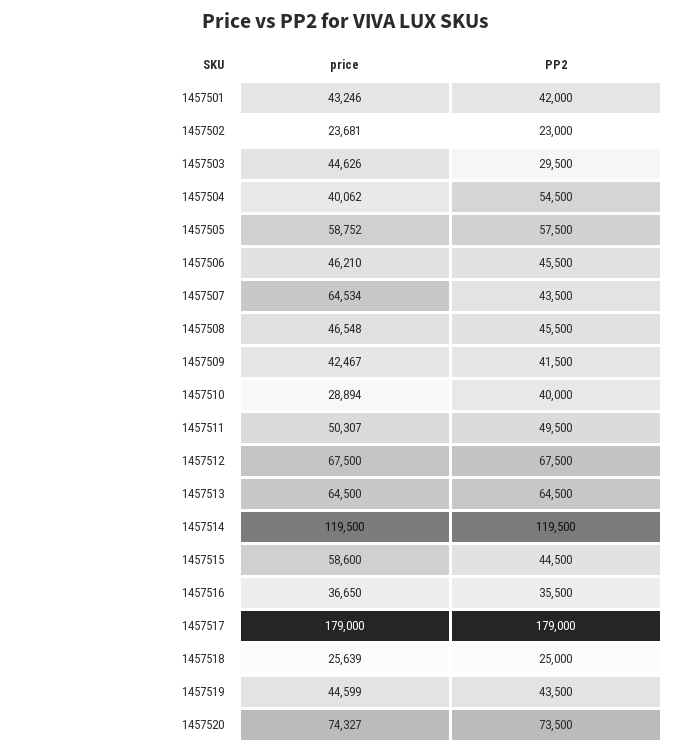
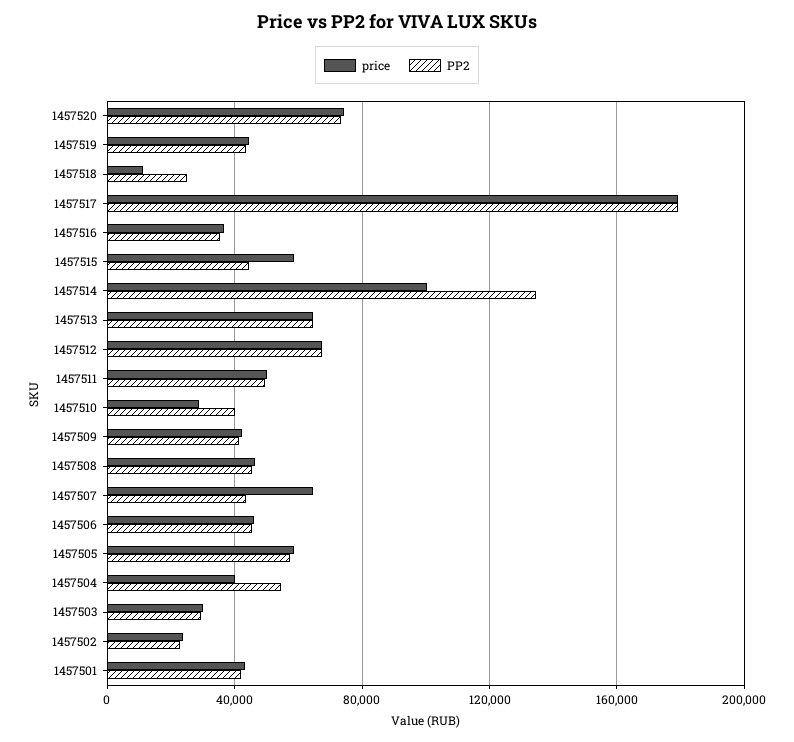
price, 1457503: 44626 -> 30000
price, 1457514: 119500 -> 100000
PP2, 1457514: 119500 -> 135000
price, 1457518: 25639 -> 10000

